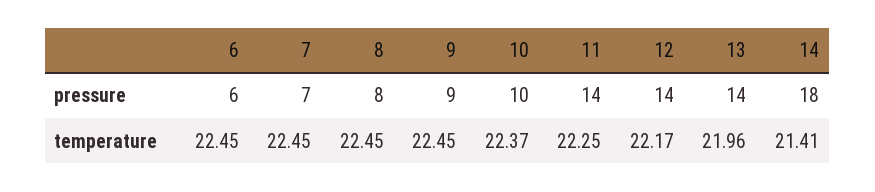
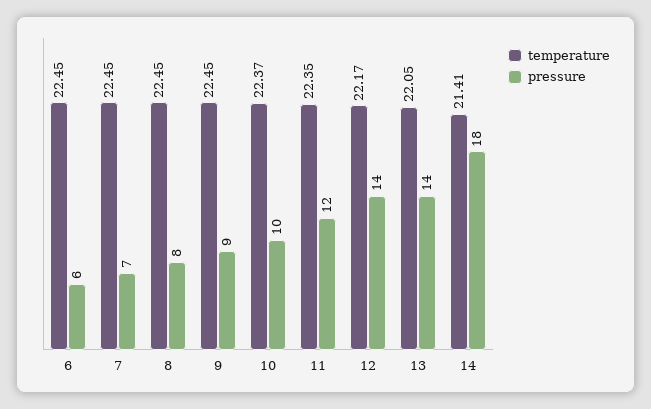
pressure, 11: 14 -> 12
temperature, 11: 22.25 -> 22.35
temperature, 13: 21.96 -> 22.05

